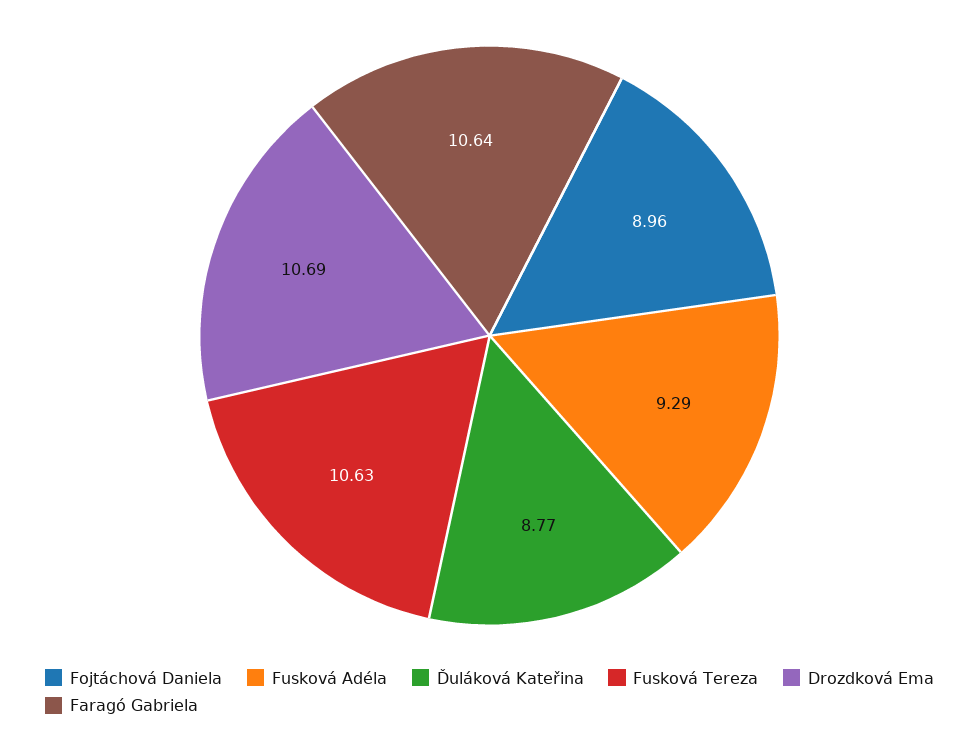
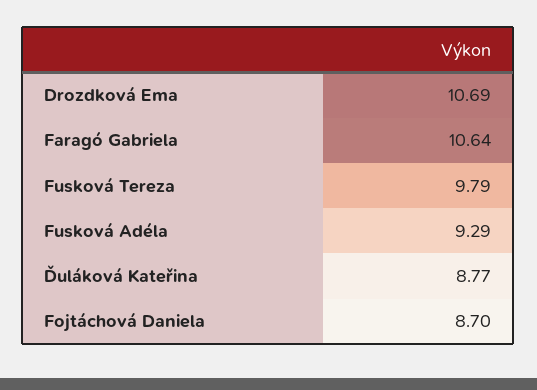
Fojtáchová Daniela: 8.96 -> 8.7
Fusková Tereza: 10.63 -> 9.79

